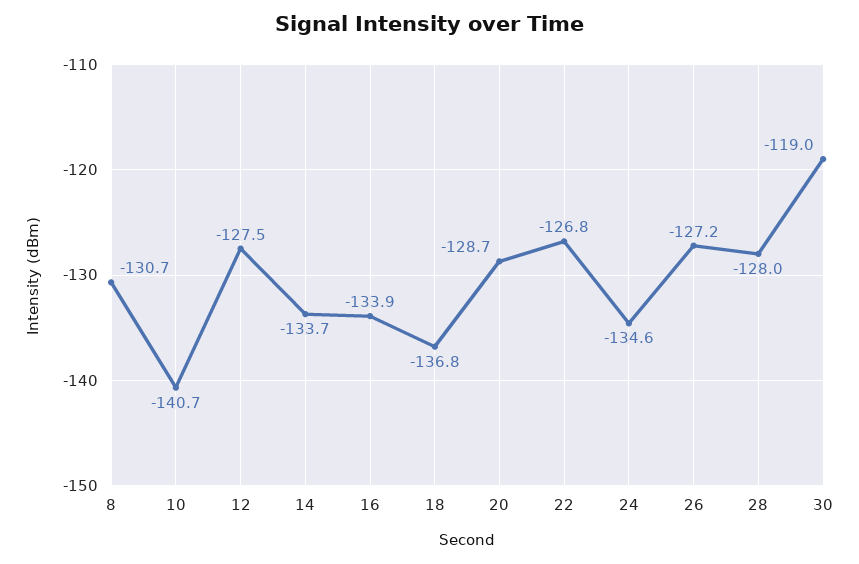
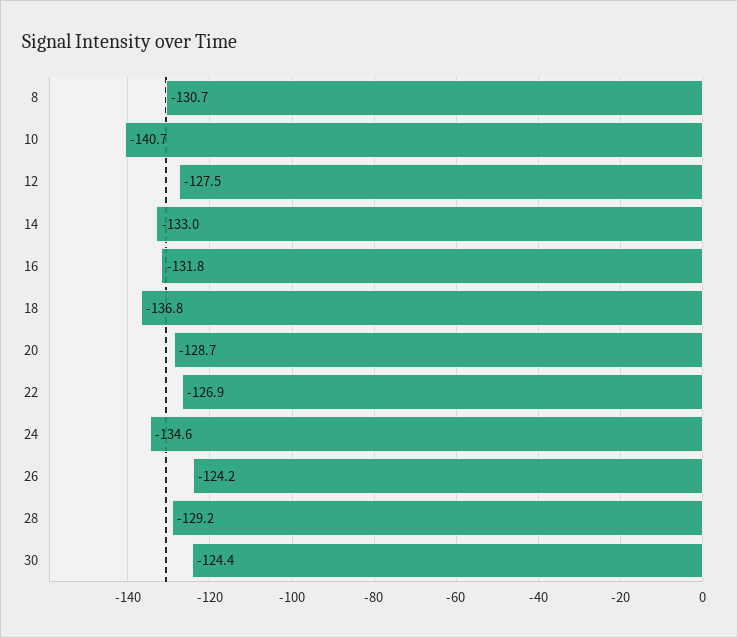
14: -133.7 -> -133
16: -133.9 -> -131.8
22: -126.8 -> -126.9
26: -127.2 -> -124.2
28: -128 -> -129.2
30: -119 -> -124.4

